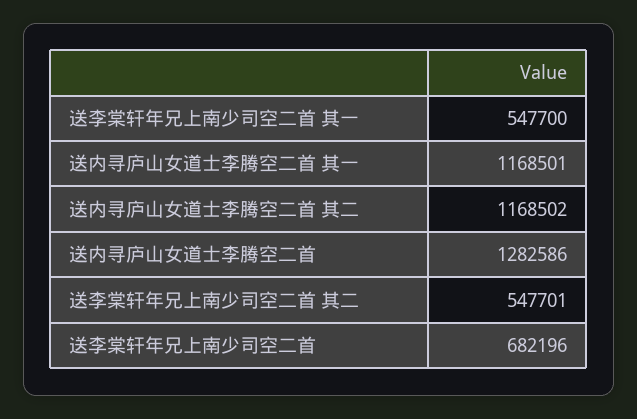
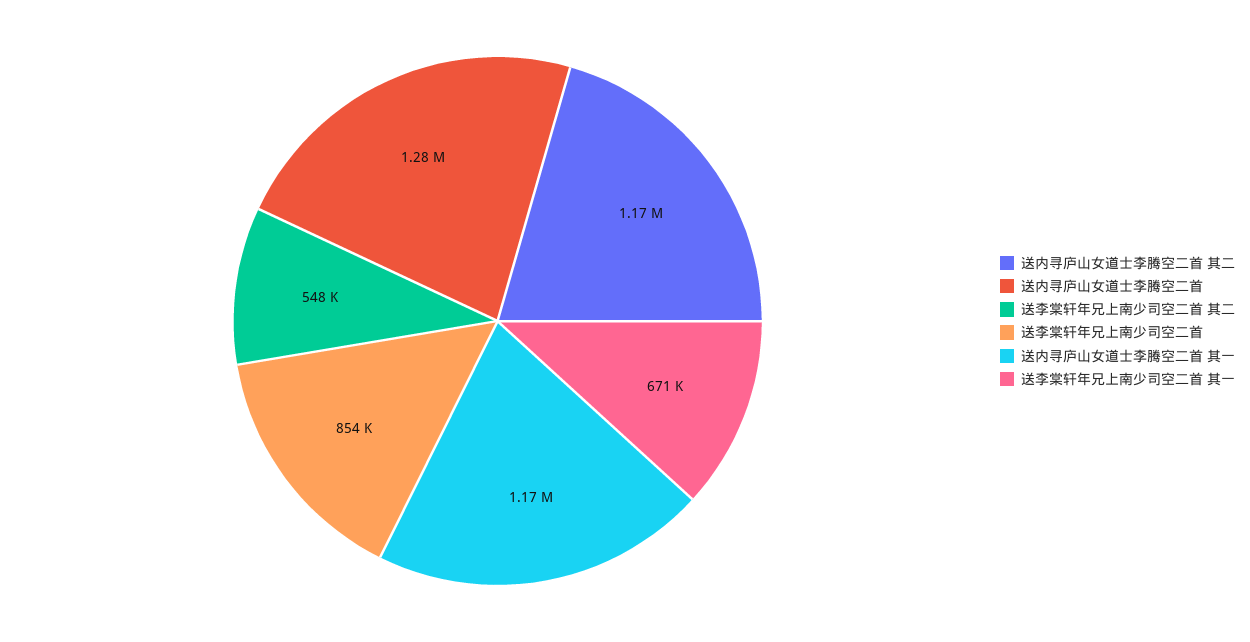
送李棠轩年兄上南少司空二首 其一: 547700 -> 671000
送李棠轩年兄上南少司空二首: 682196 -> 854000

